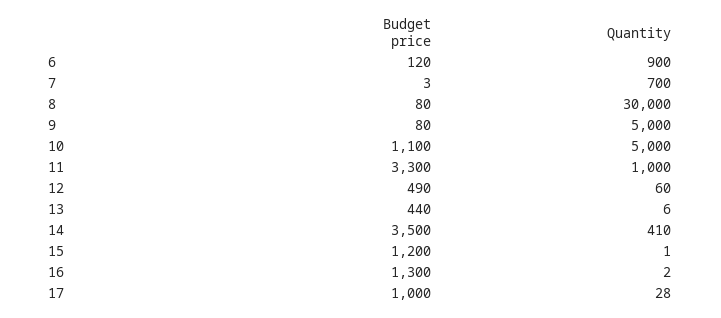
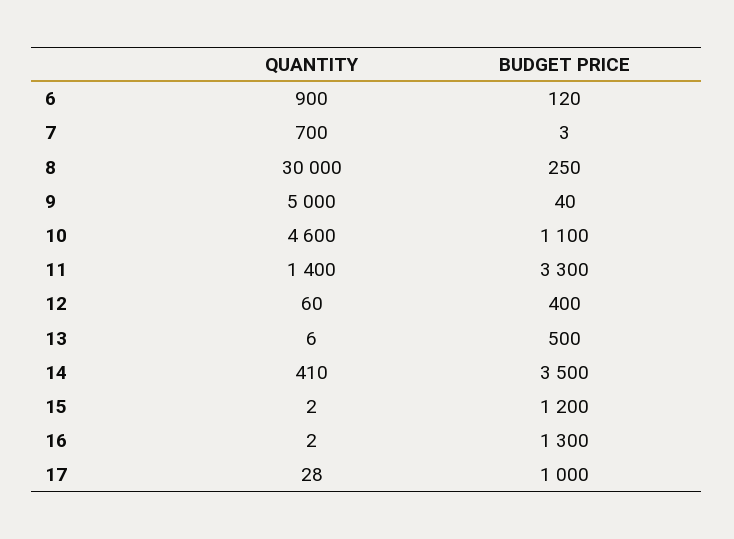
Budget price, 8: 80 -> 250
Budget price, 9: 80 -> 40
Quantity, 10: 5000 -> 4600
Quantity, 11: 1000 -> 1400
Budget price, 12: 490 -> 400
Budget price, 13: 440 -> 500
Quantity, 15: 1 -> 2

